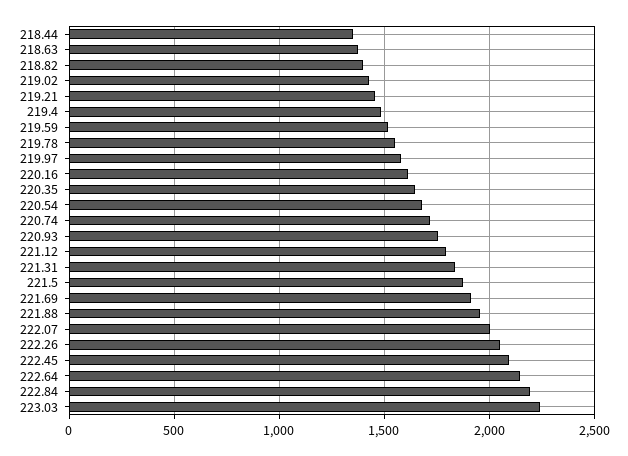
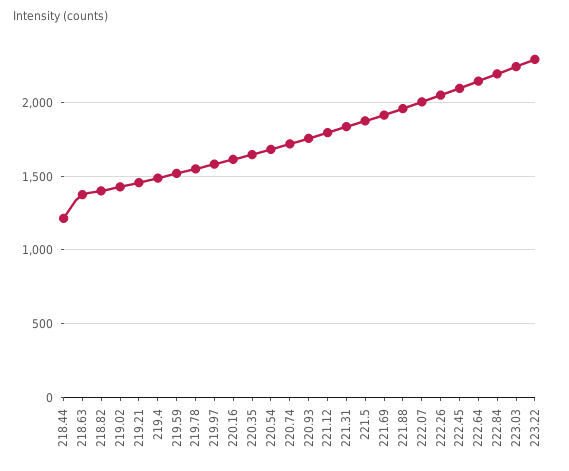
218.44: 1350 -> 1200
223.22: none -> 2300

